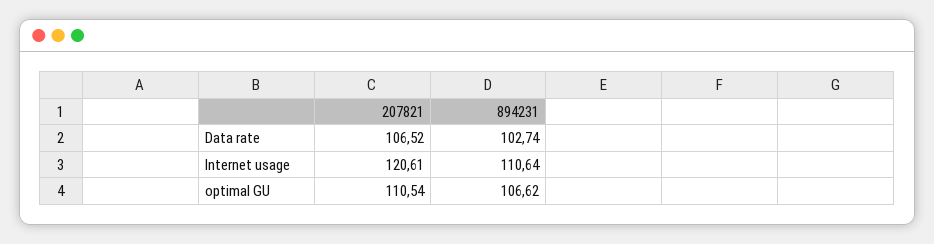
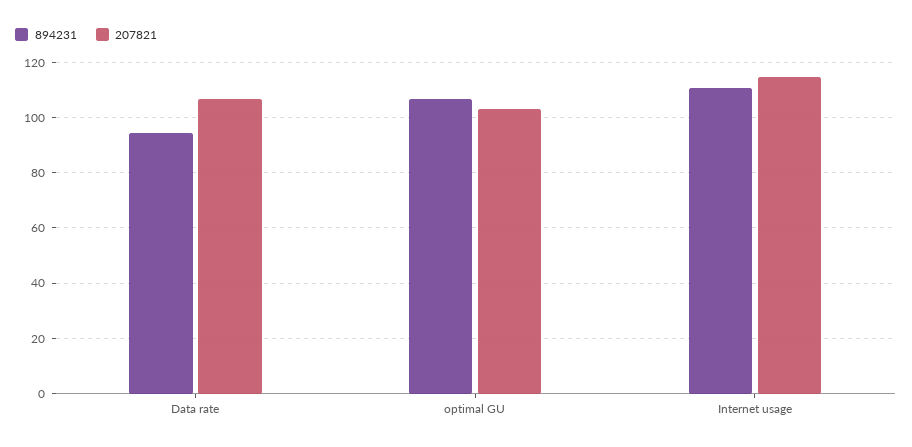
894231, Data rate: 102.74 -> 95
207821, Internet usage: 120.61 -> 115
207821, optimal GU: 110.54 -> 102.5

